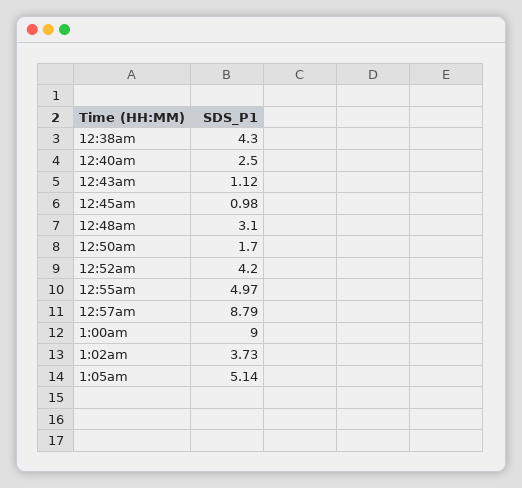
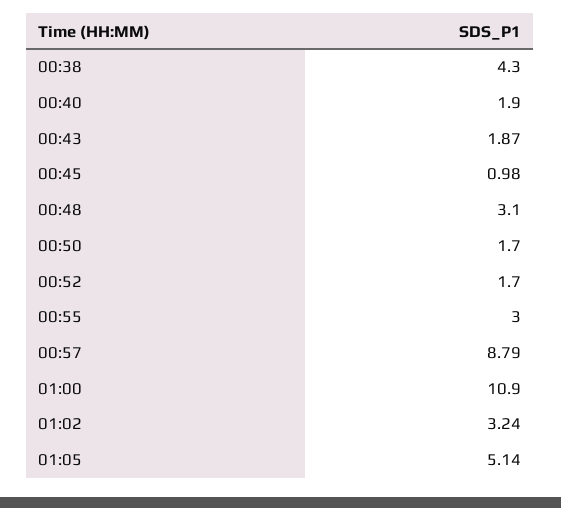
12:40am: 2.5 -> 1.9
12:43am: 1.12 -> 1.87
12:52am: 4.2 -> 1.7
12:55am: 4.97 -> 3
1:00am: 9 -> 10.9
1:02am: 3.73 -> 3.24

